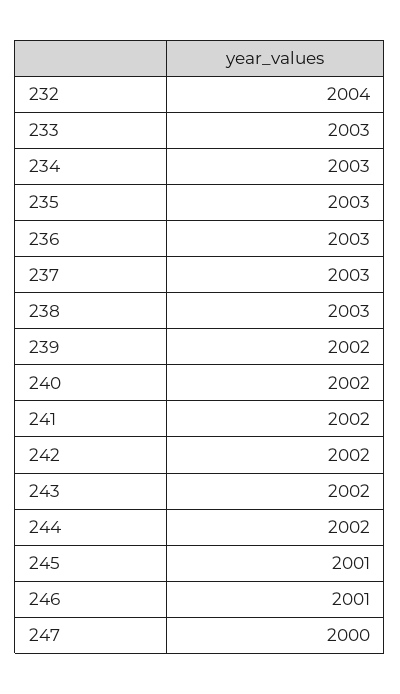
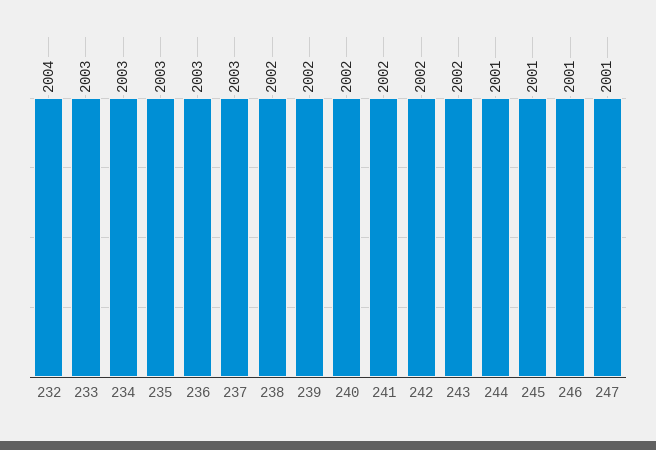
238: 2003 -> 2002
244: 2002 -> 2001
247: 2000 -> 2001

